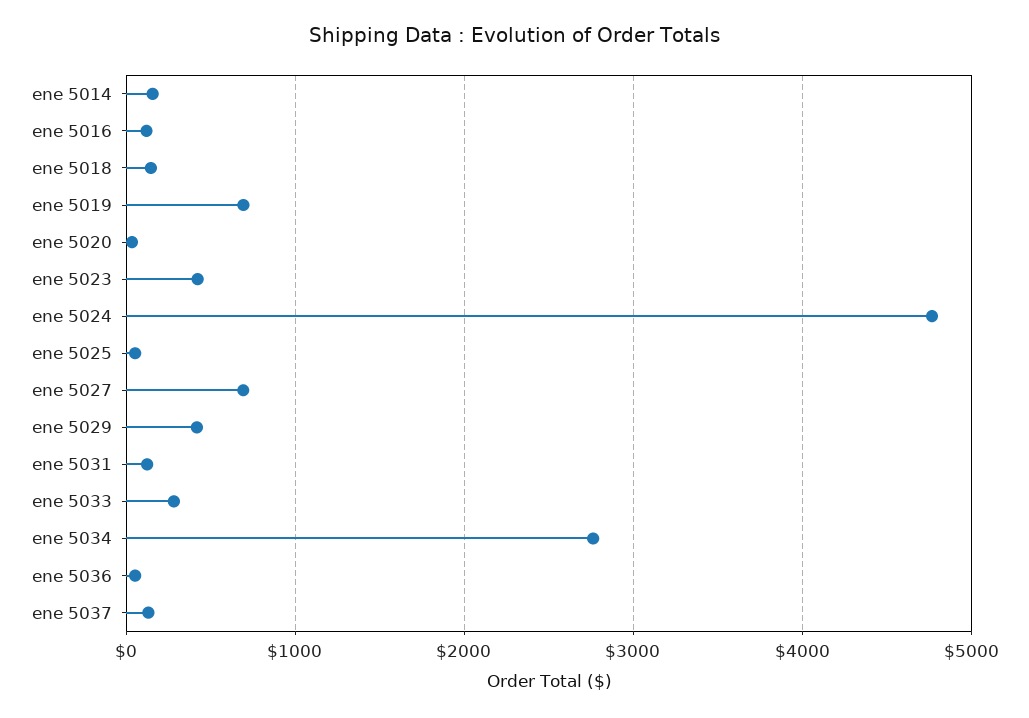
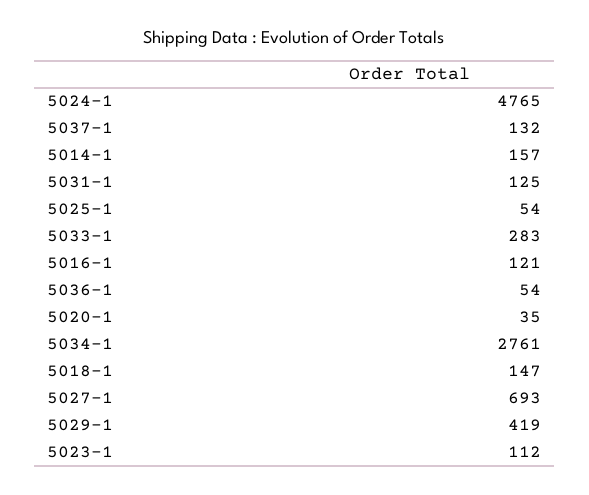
ene 5019: 700 -> none
ene 5023: 400 -> 112

